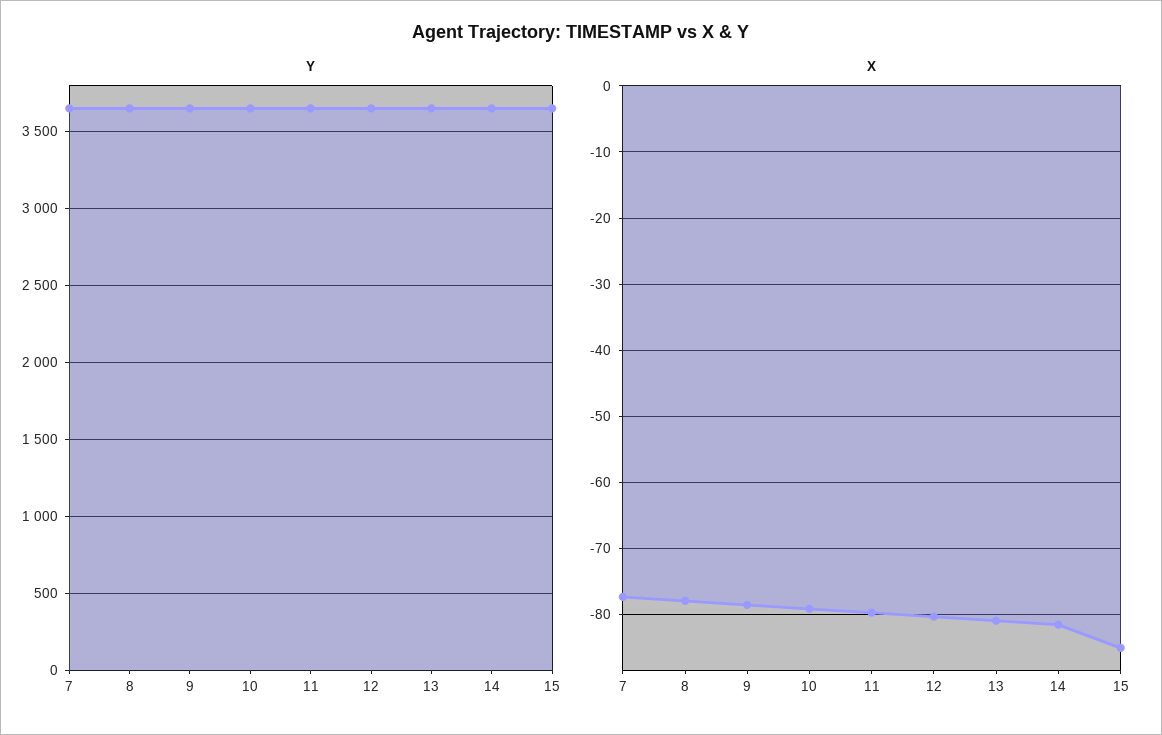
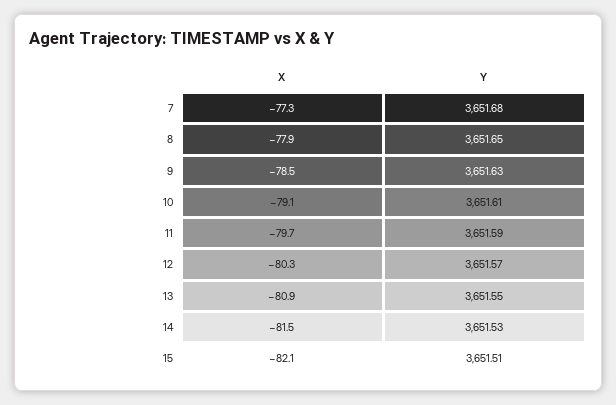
X, 15: -85 -> -82.1

